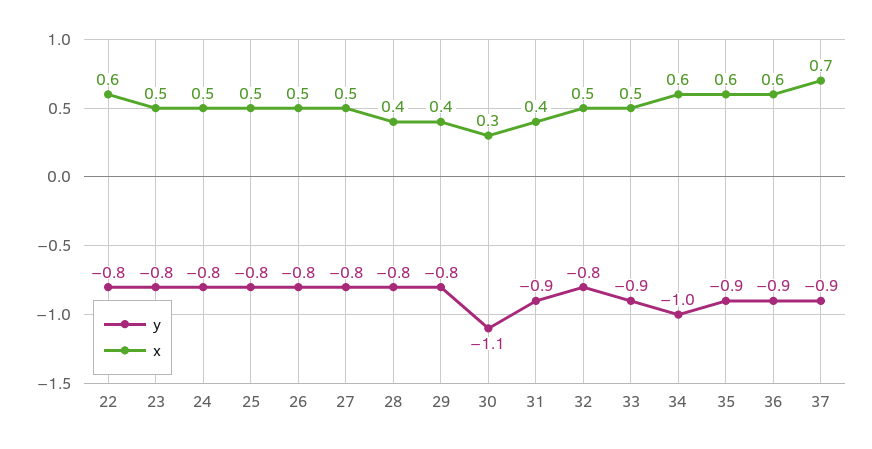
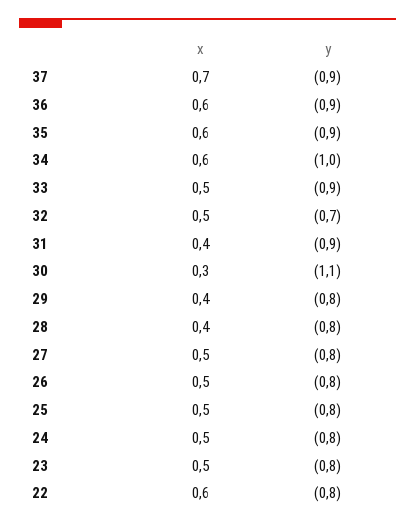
y, 32: -0.8 -> -0.7

